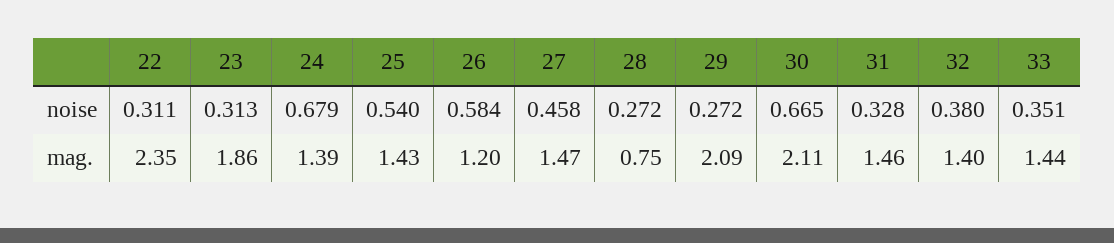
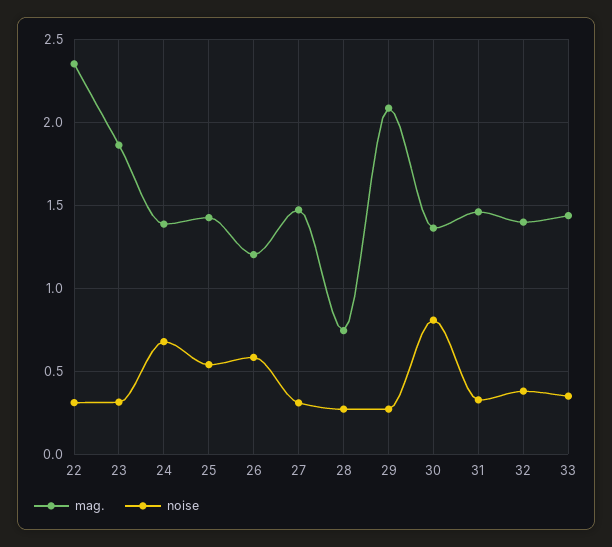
noise, 27: 0.458 -> 0.3
noise, 30: 0.665 -> 0.8
mag., 30: 2.11 -> 1.35

